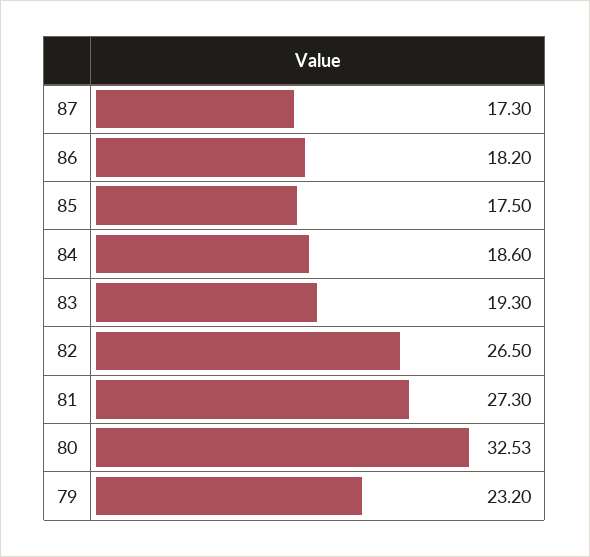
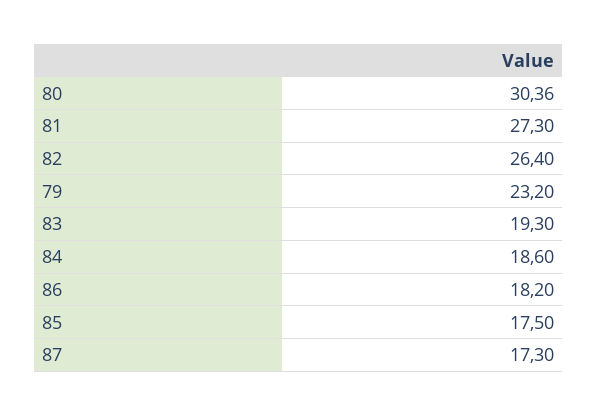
82: 26.5 -> 26.4
80: 32.53 -> 30.36

